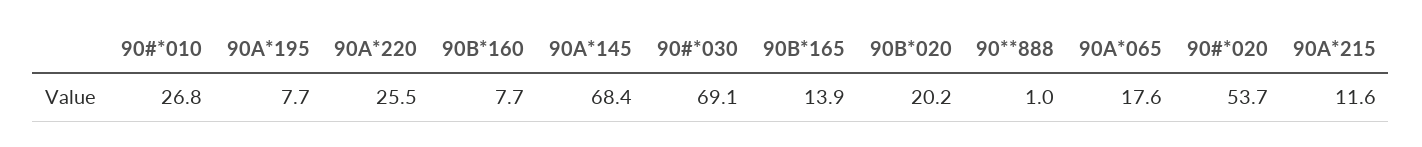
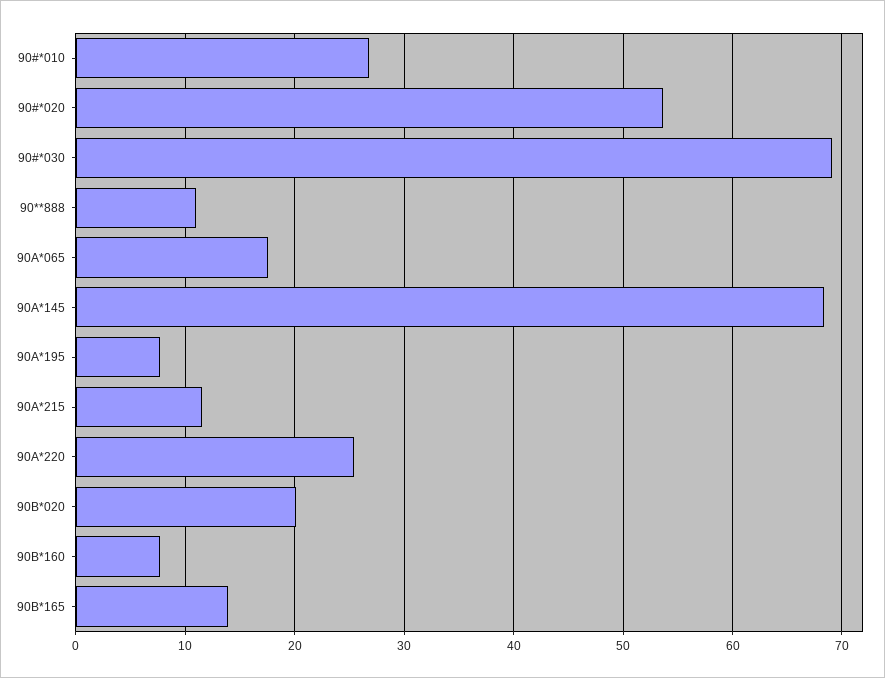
90**888: 1 -> 11

